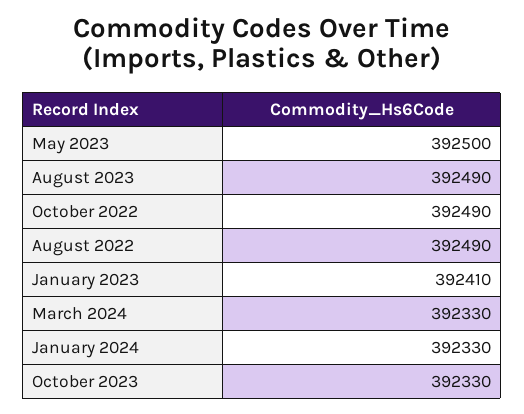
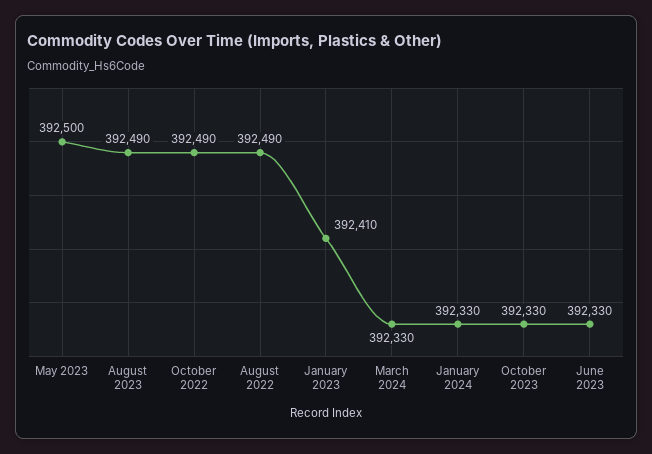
June 2023: none -> 392330

